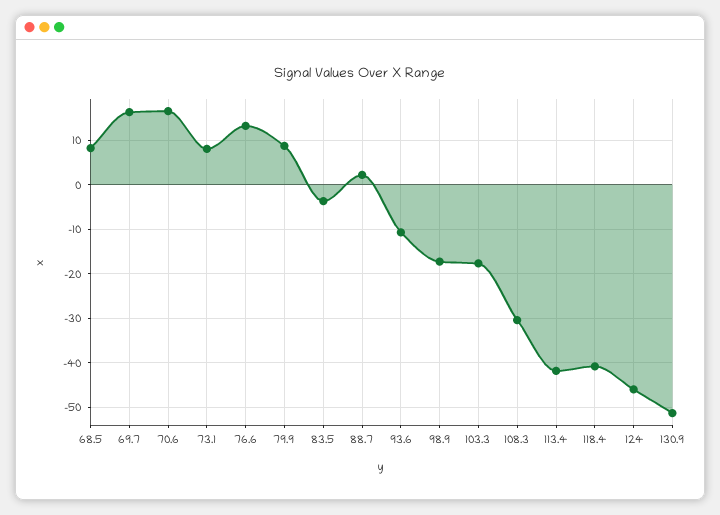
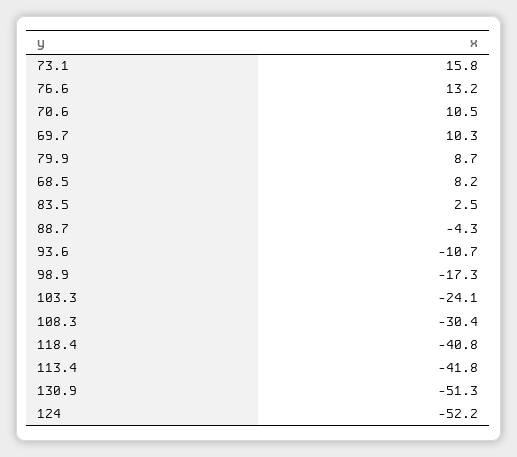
69.7: 16 -> 10.3
70.6: 16 -> 10.5
73.1: 8 -> 15.8
83.5: -4 -> 2.5
88.7: 2 -> -4.3
103.3: -18 -> -24.1
124: -46 -> -52.2

